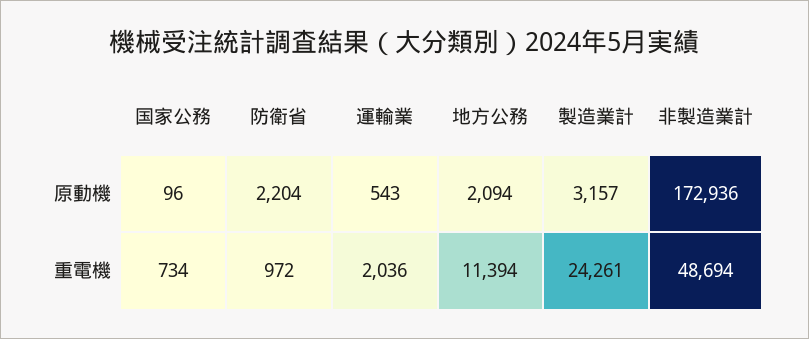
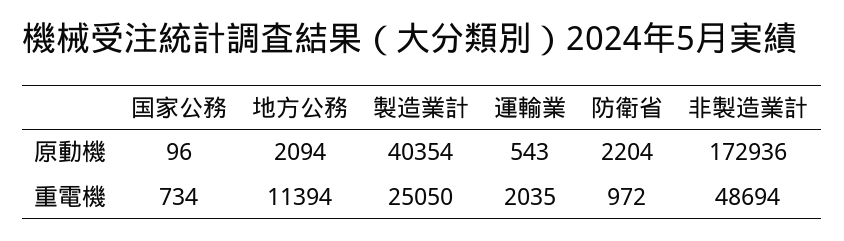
製造業計, 原動機: 3157 -> 40354
運輸業, 重電機: 2036 -> 2035
製造業計, 重電機: 24261 -> 25050

